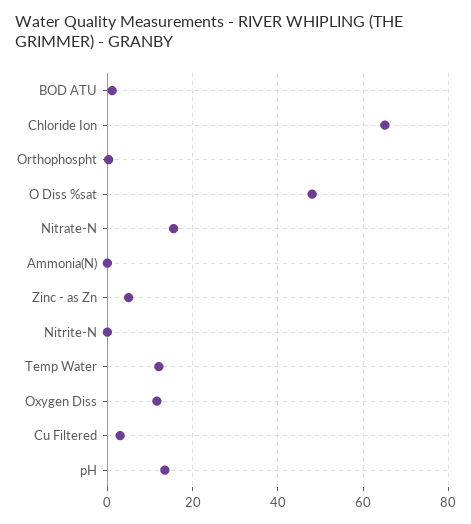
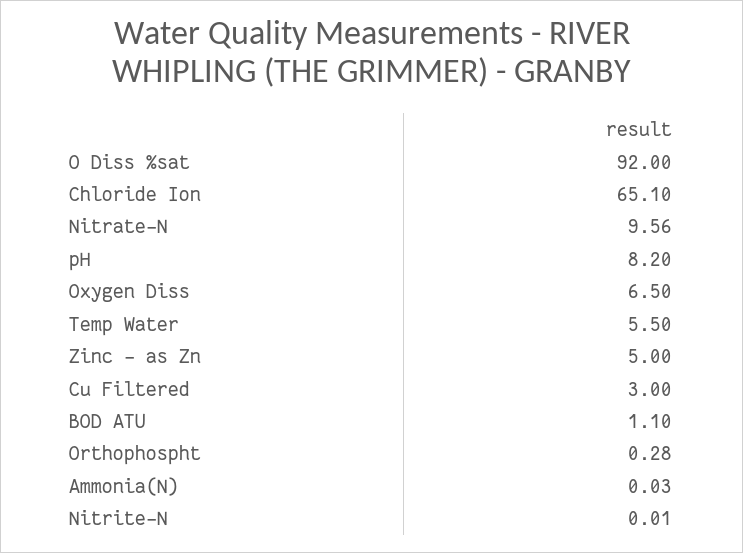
O Diss %sat: 48 -> 92
Nitrate-N: 16 -> 9.56
Temp Water: 12 -> 5.5
Oxygen Diss: 12 -> 6.5
pH: 14 -> 8.2

